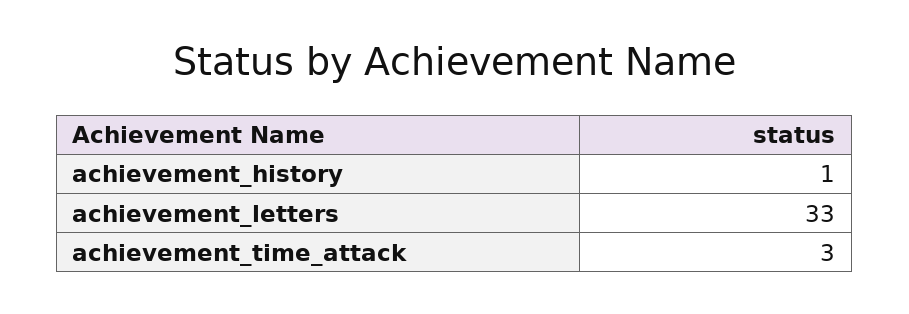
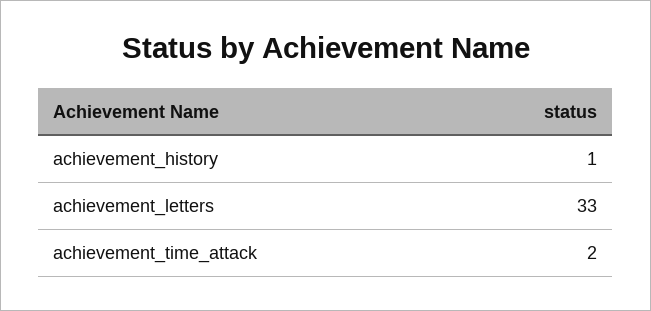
achievement_time_attack: 3 -> 2

